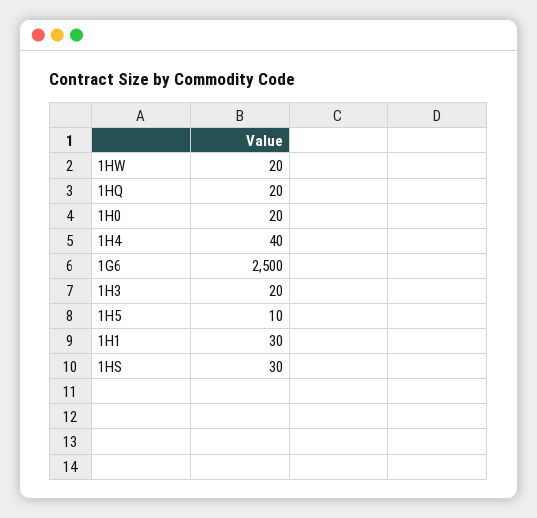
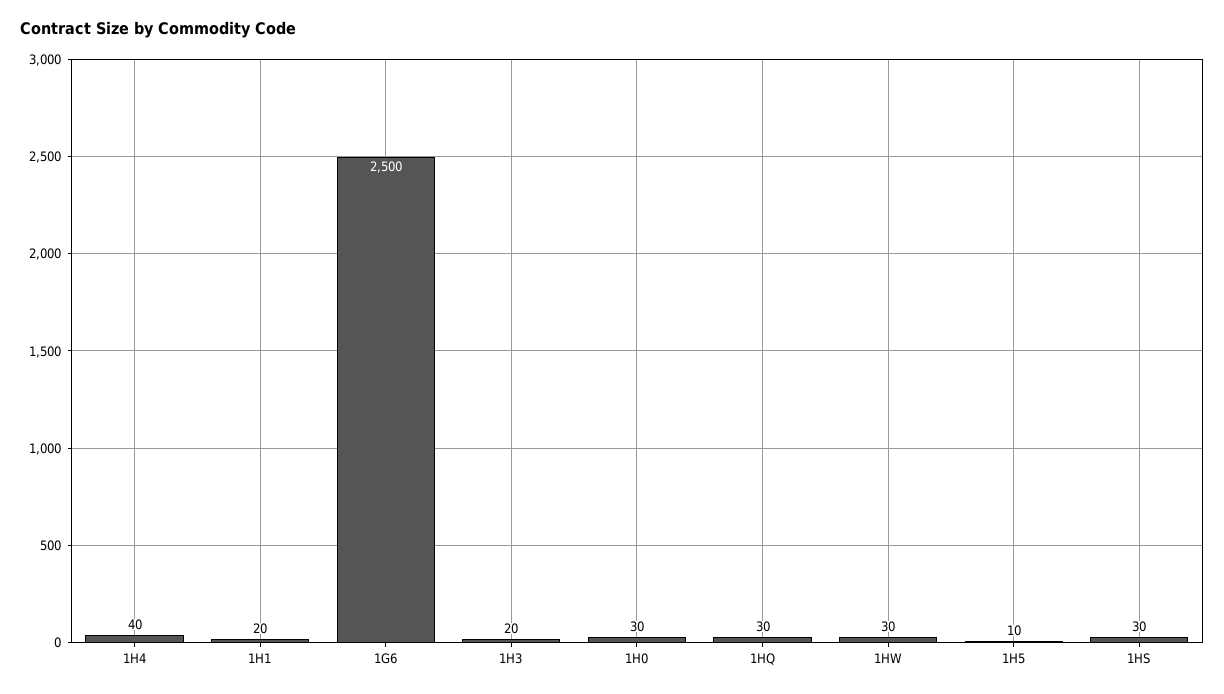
1HW: 20 -> 30
1HQ: 20 -> 30
1H0: 20 -> 30
1H1: 30 -> 20

